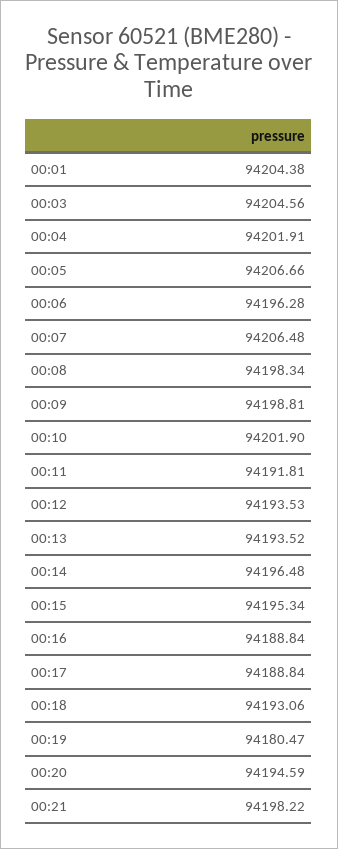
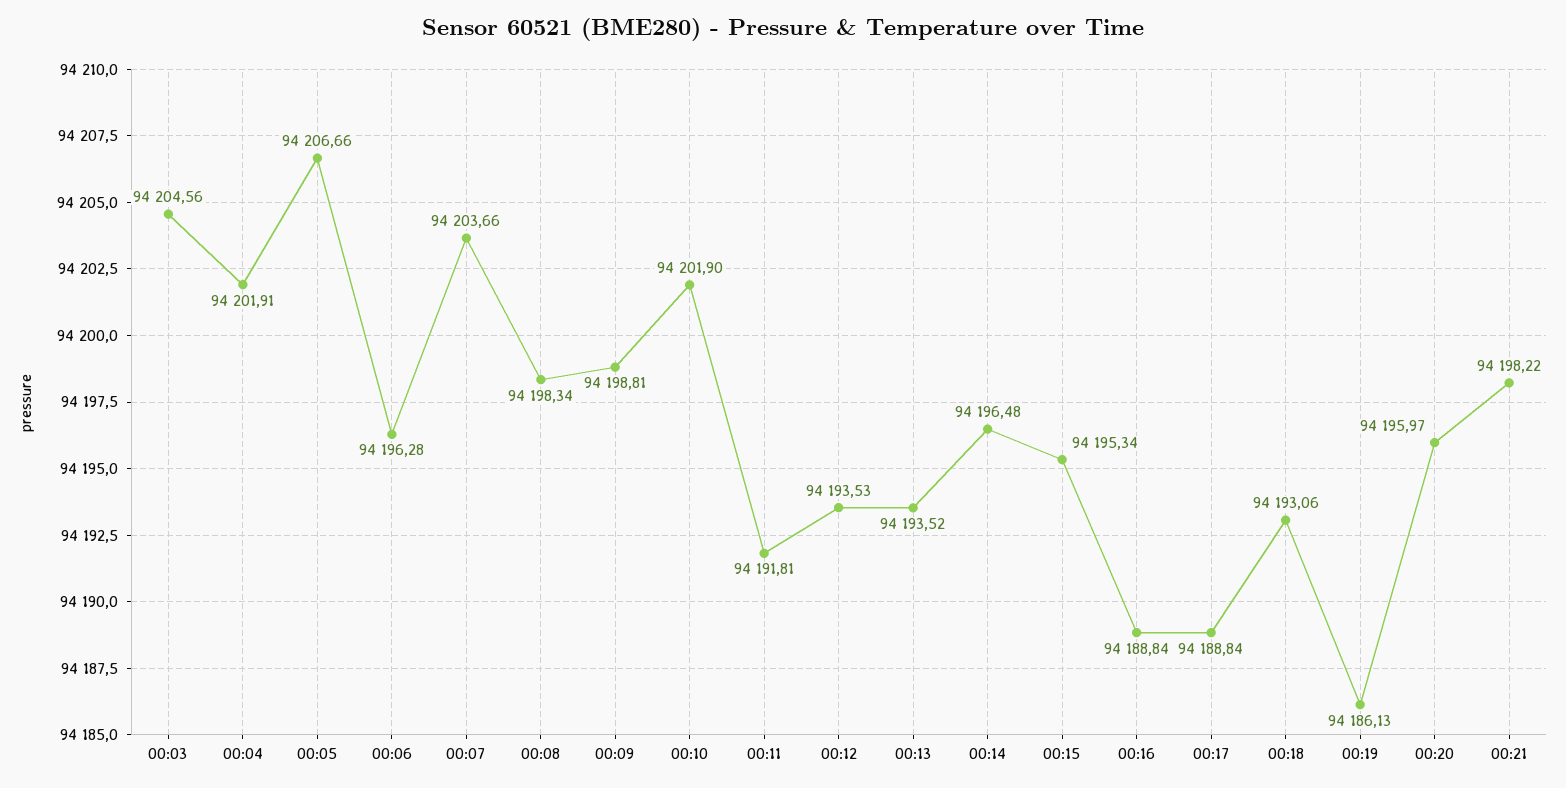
00:01: 94204.38 -> none
00:07: 94206.48 -> 94203.66
00:19: 94180.47 -> 94186.13
00:20: 94194.59 -> 94195.97

